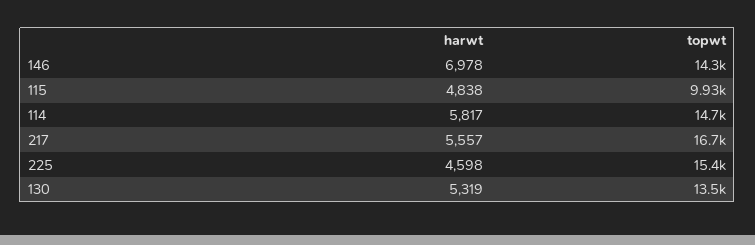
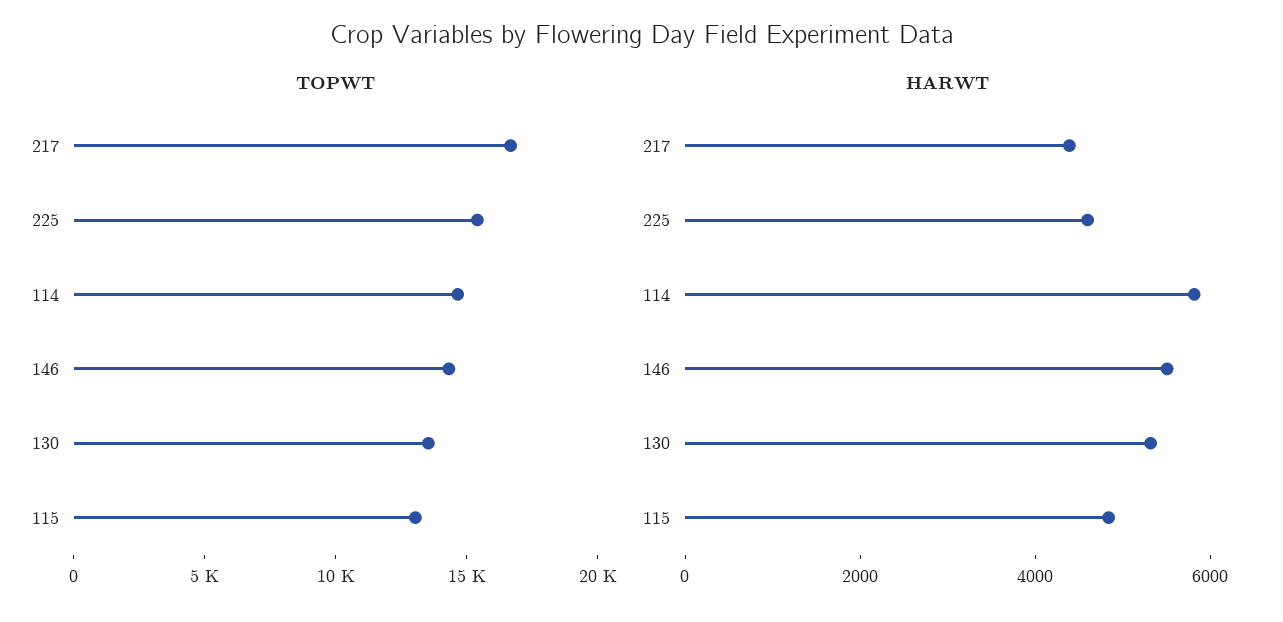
harwt, 146: 6978 -> 5500
topwt, 115: 9930 -> 13000
harwt, 217: 5557 -> 4500

